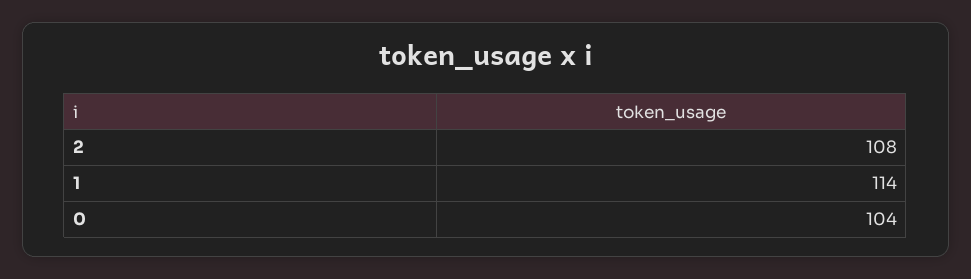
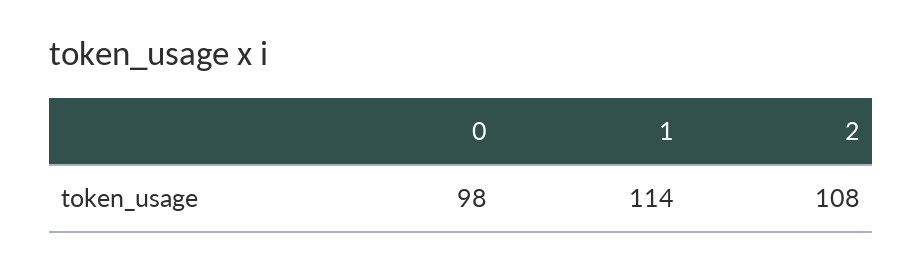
0: 104 -> 98

